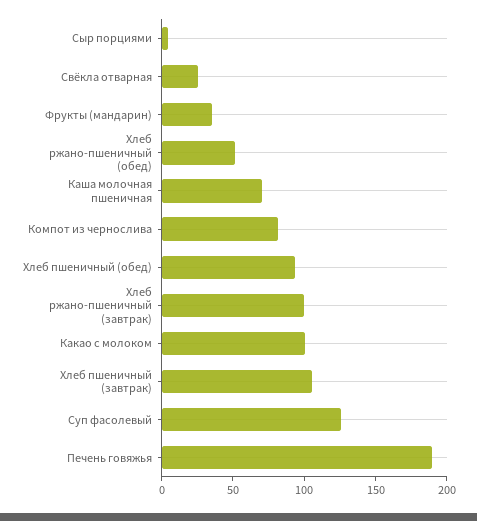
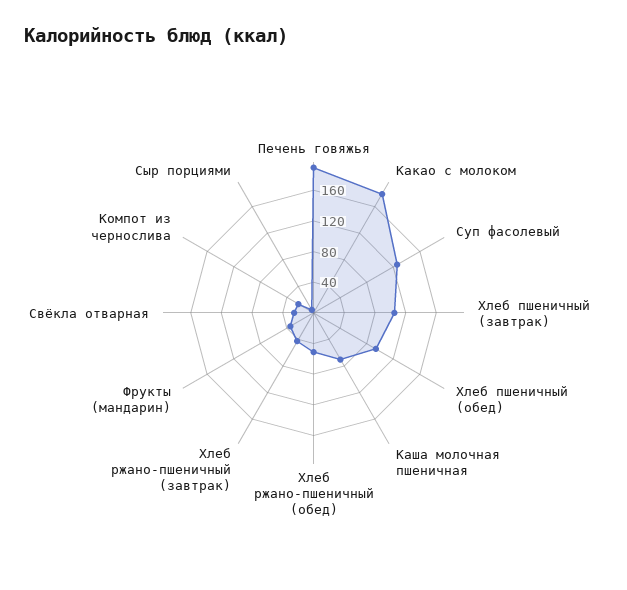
Компот из чернослива: 80 -> 20
Хлеб ржано-пшеничный (завтрак): 100 -> 40
Какао с молоком: 100 -> 180

